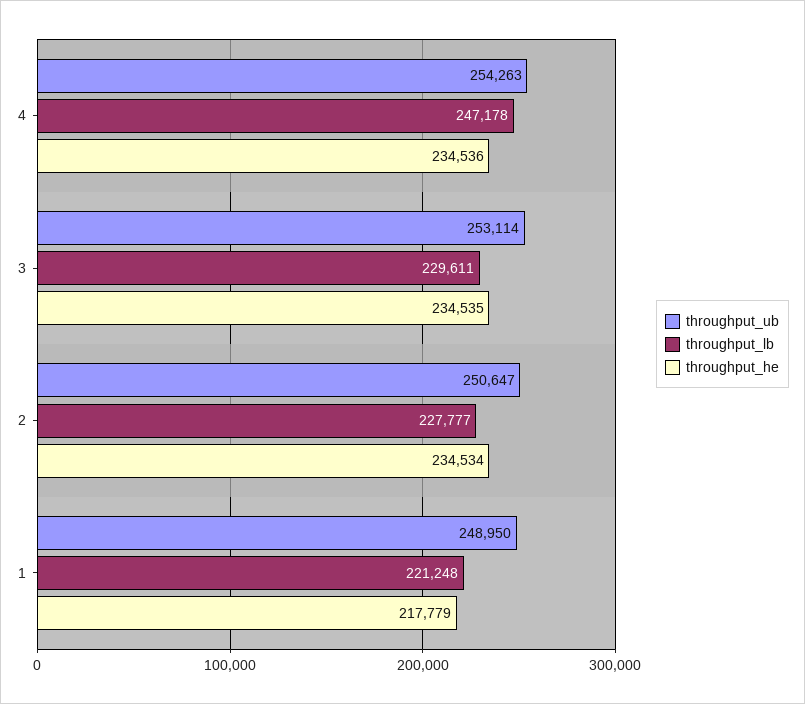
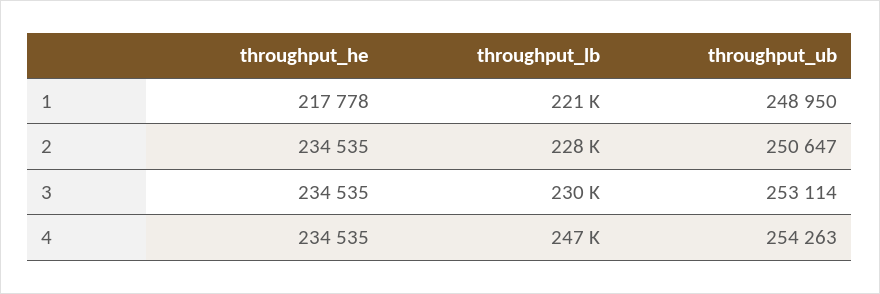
throughput_he, 4: 234536 -> 234535
throughput_he, 2: 234534 -> 234535
throughput_he, 1: 217779 -> 217778

